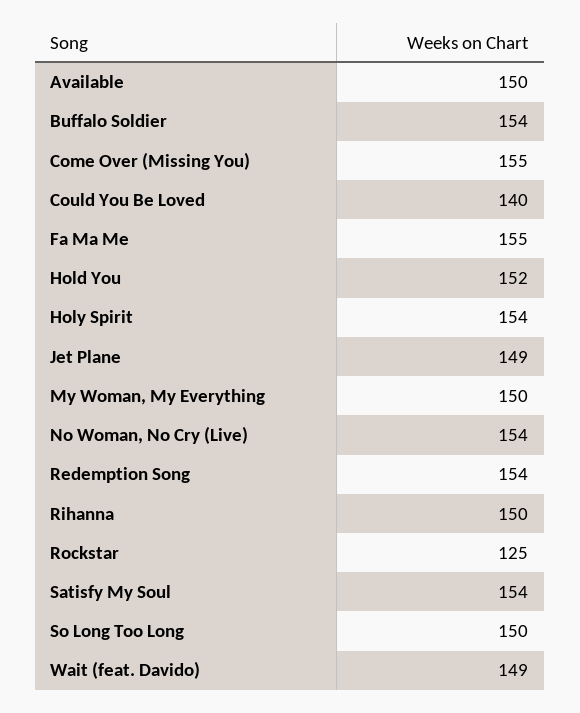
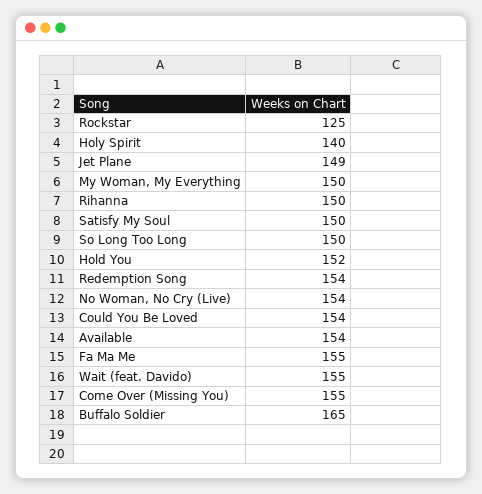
Available: 150 -> 154
Buffalo Soldier: 154 -> 165
Could You Be Loved: 140 -> 154
Holy Spirit: 154 -> 140
Satisfy My Soul: 154 -> 150
Wait (feat. Davido): 149 -> 155

